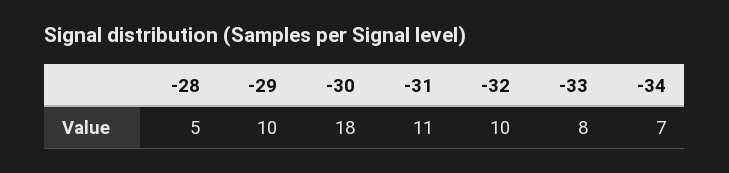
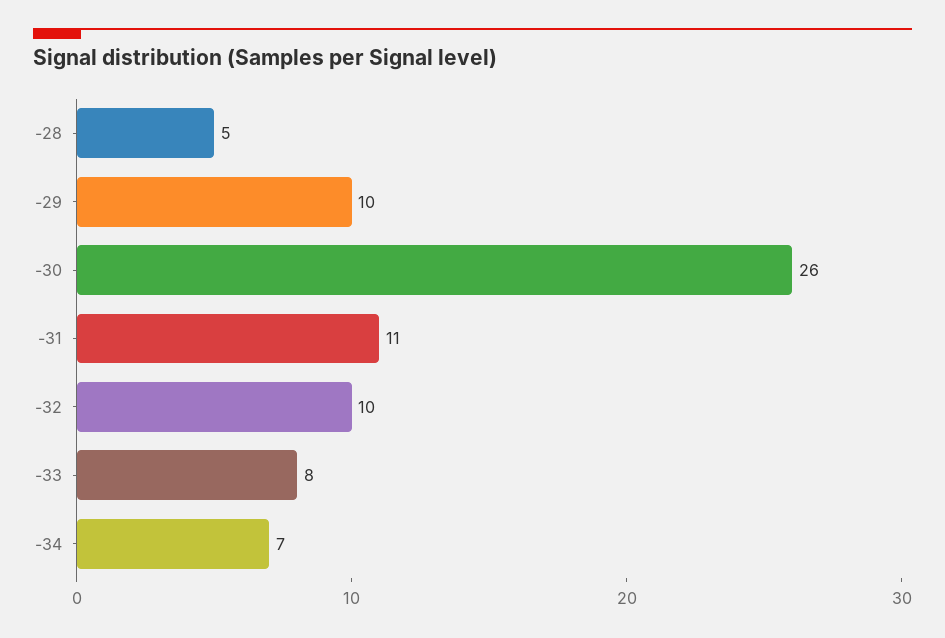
-30: 18 -> 26

